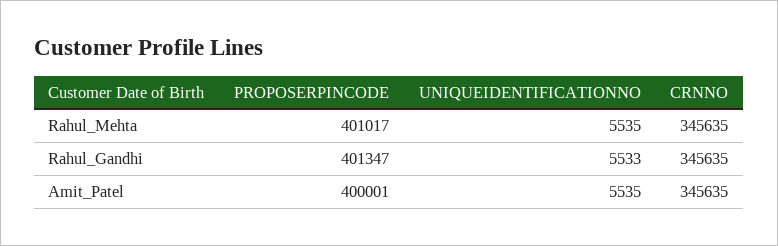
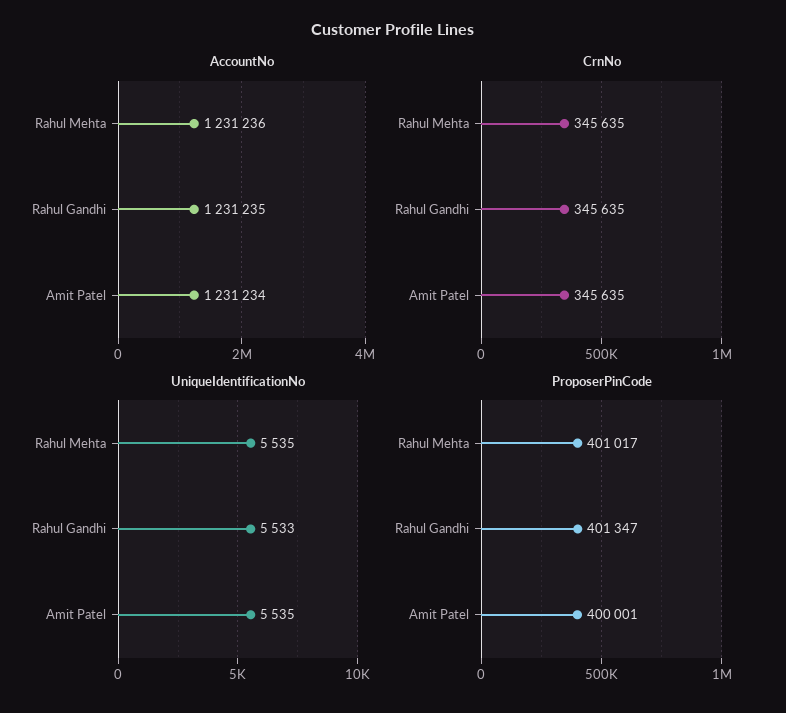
AccountNo, Rahul_Mehta: none -> 1231236
AccountNo, Rahul_Gandhi: none -> 1231235
AccountNo, Amit_Patel: none -> 1231234

